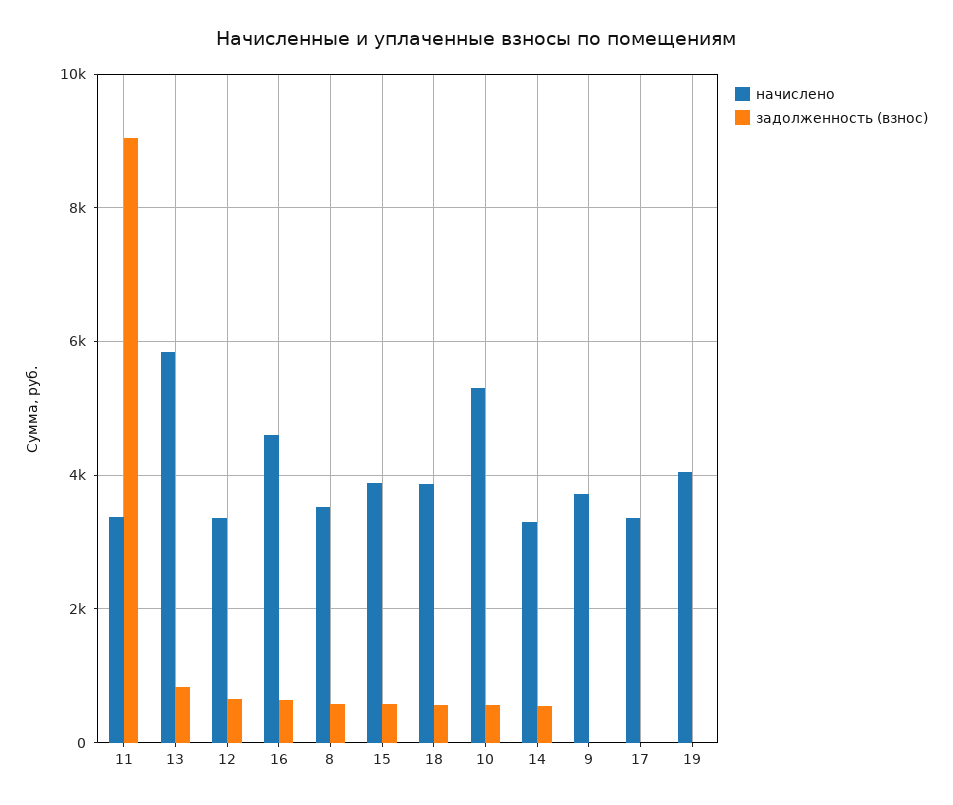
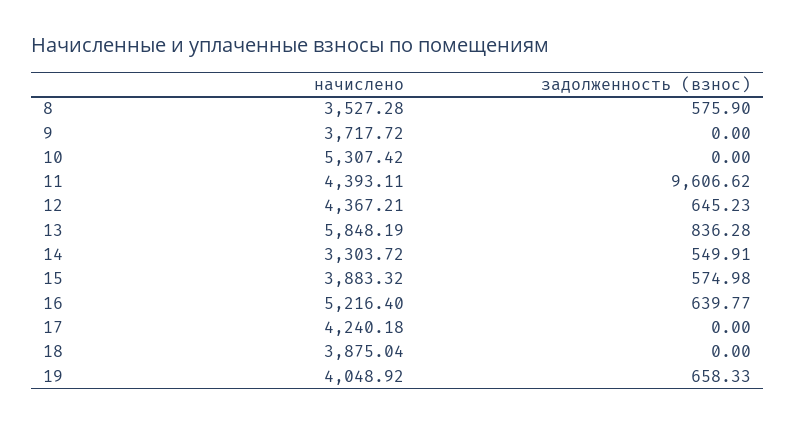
начислено, 11: 3400 -> 4393.11
задолженность (взнос), 11: 9000 -> 9606.62
начислено, 12: 3400 -> 4367.21
начислено, 16: 4600 -> 5216.4
задолженность (взнос), 18: 600 -> 0
задолженность (взнос), 10: 600 -> 0
начислено, 17: 3400 -> 4240.18
задолженность (взнос), 19: 0 -> 658.33

